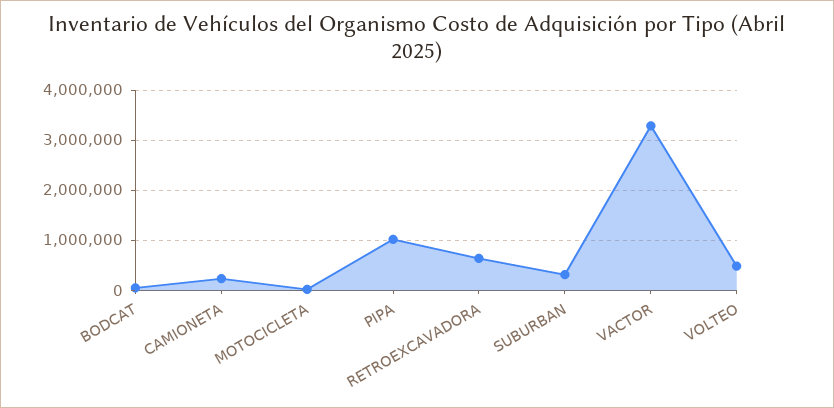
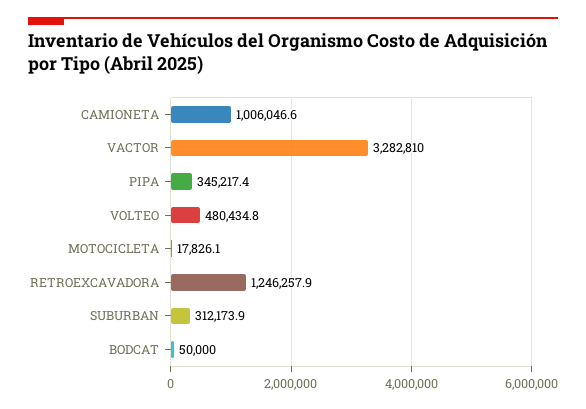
CAMIONETA: 200000 -> 1006046.6
PIPA: 1000000 -> 345217.4
RETROEXCAVADORA: 600000 -> 1246257.9

